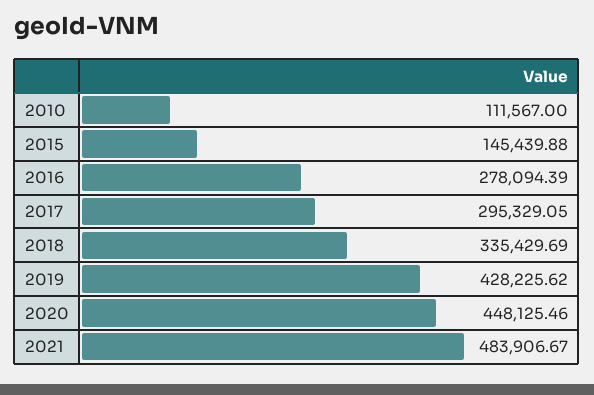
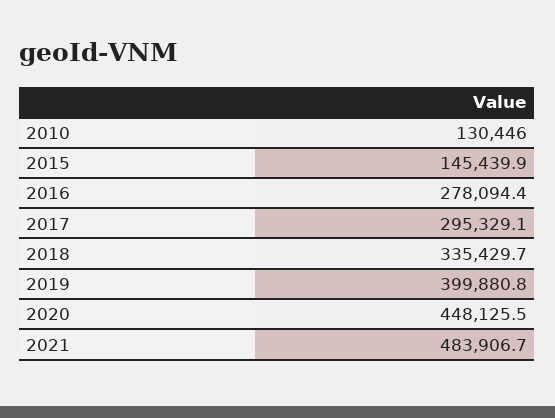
2010: 111567 -> 130446
2019: 428225.62 -> 399880.8

